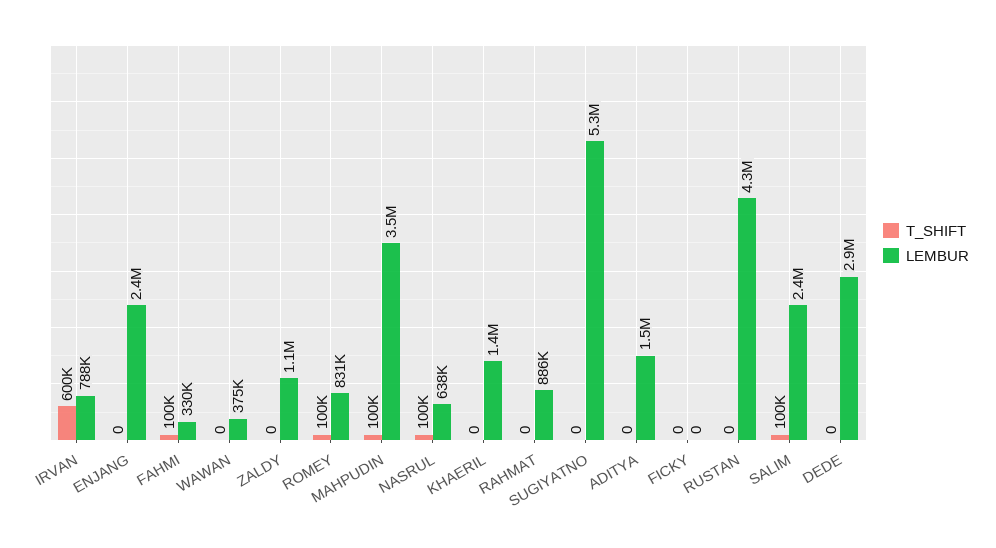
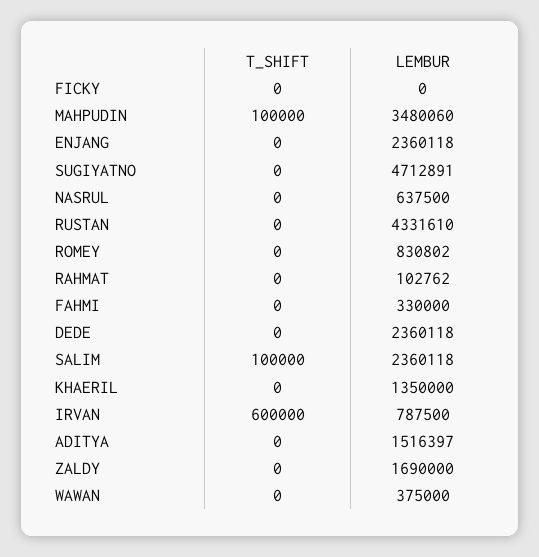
T_SHIFT, FAHMI: 100000 -> 0
LEMBUR, ZALDY: 1100000 -> 1690000
T_SHIFT, ROMEY: 100000 -> 0
T_SHIFT, NASRUL: 100000 -> 0
LEMBUR, RAHMAT: 886000 -> 102762
LEMBUR, SUGIYATNO: 5300000 -> 4712891
LEMBUR, DEDE: 2900000 -> 2360118

